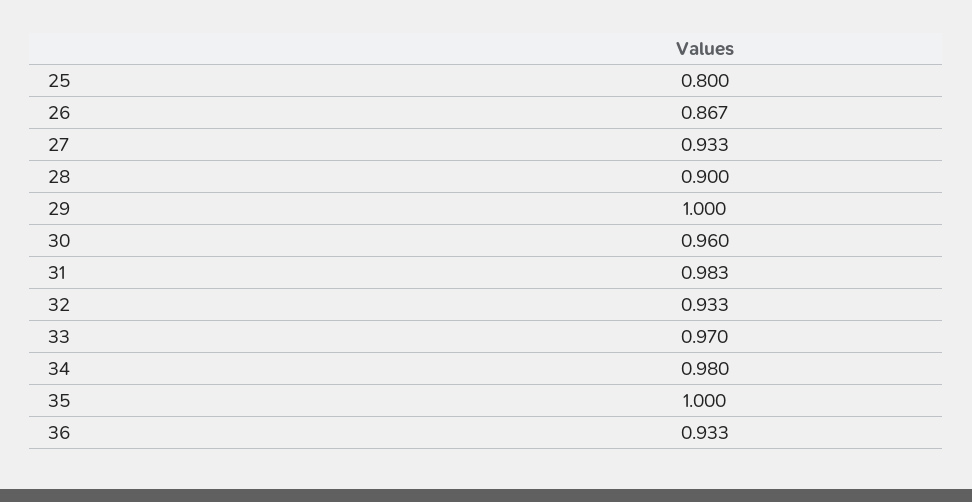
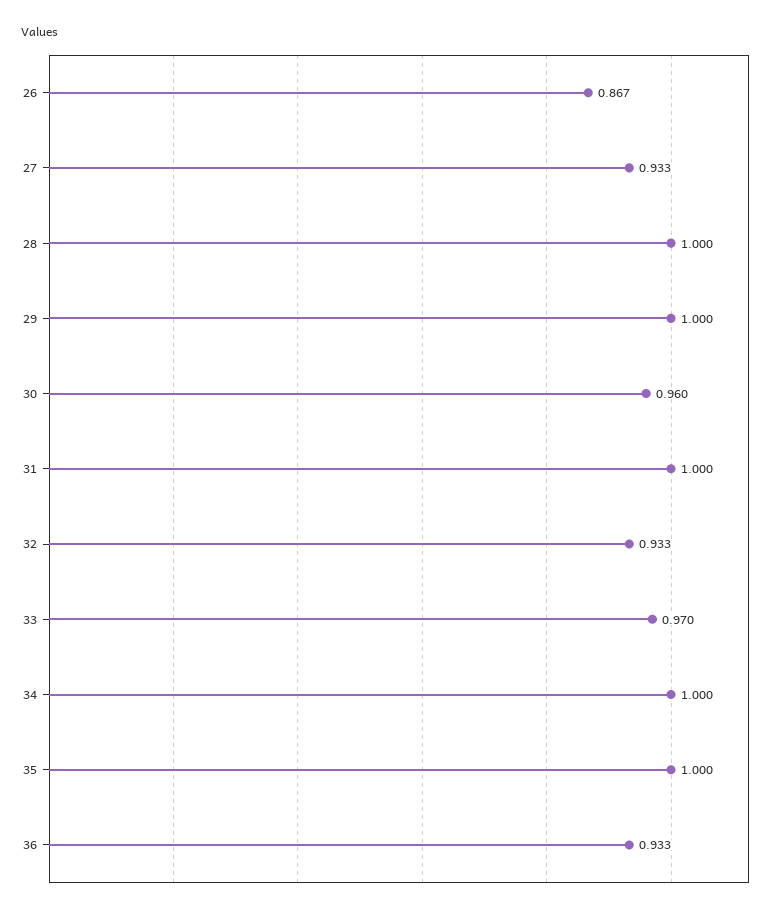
25: 0.8 -> none
28: 0.9 -> 1
31: 0.983 -> 1
34: 0.98 -> 1

